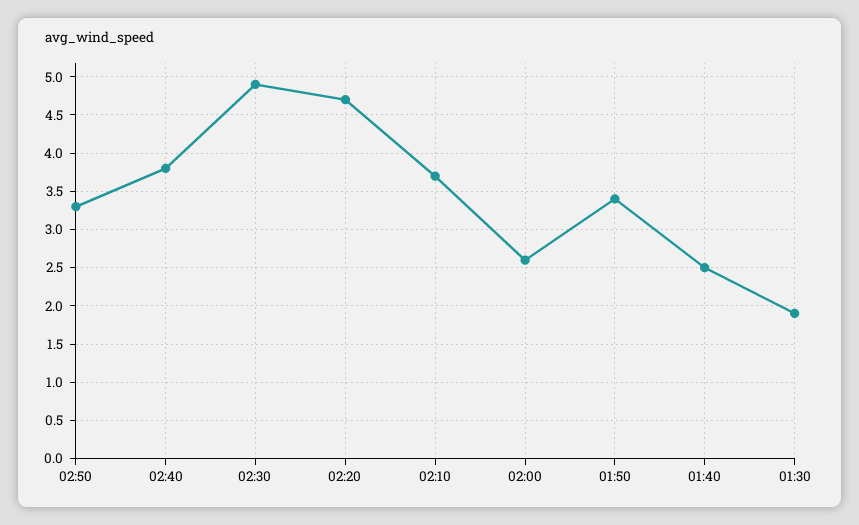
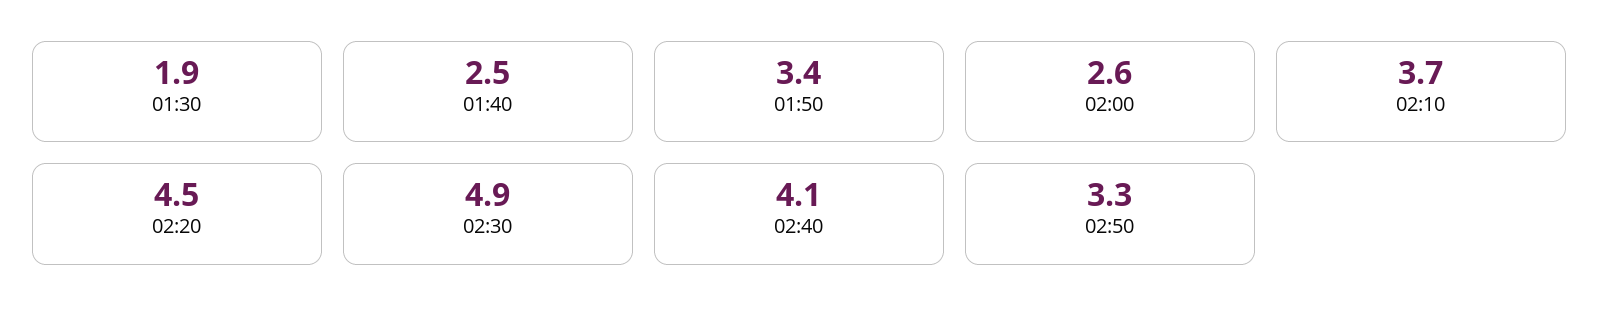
02:40: 3.8 -> 4.1
02:20: 4.7 -> 4.5

